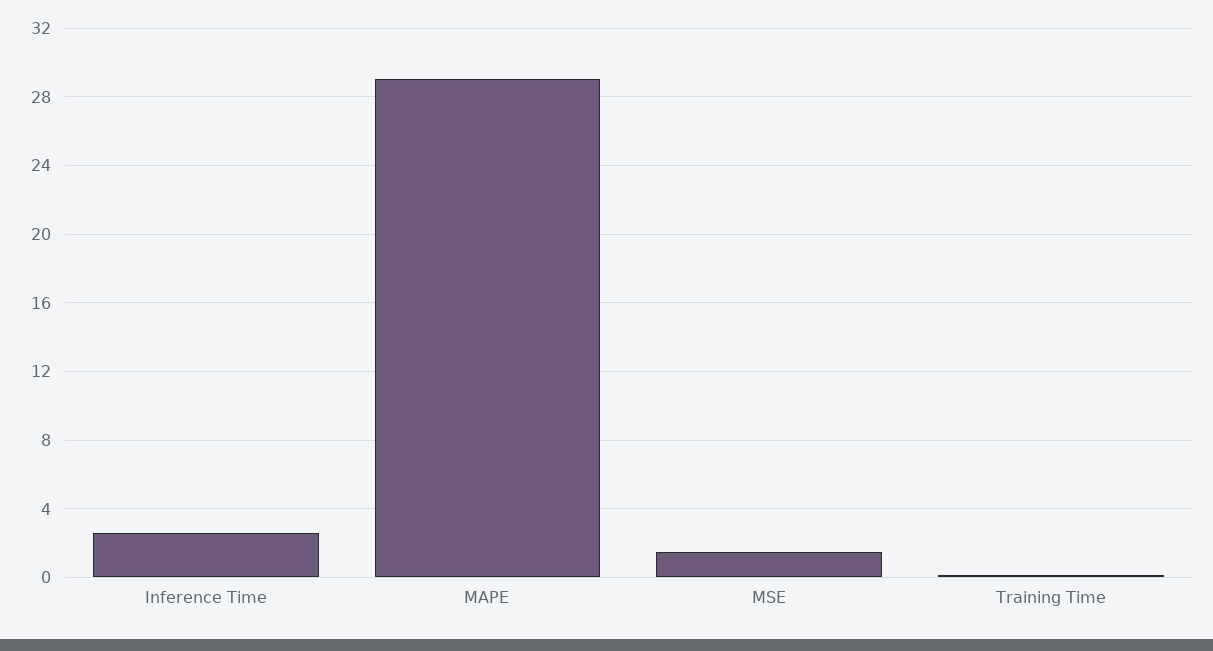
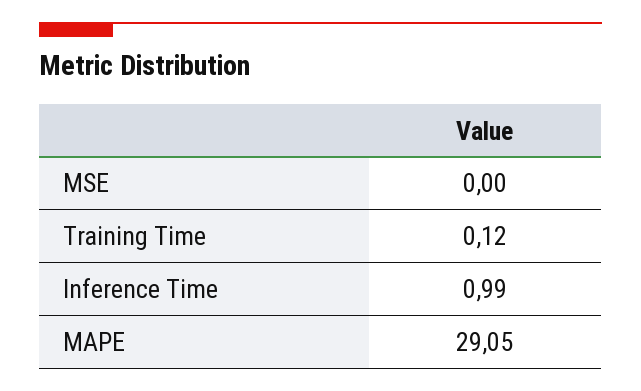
Inference Time: 2.5 -> 0.99
MSE: 1.5 -> 0

